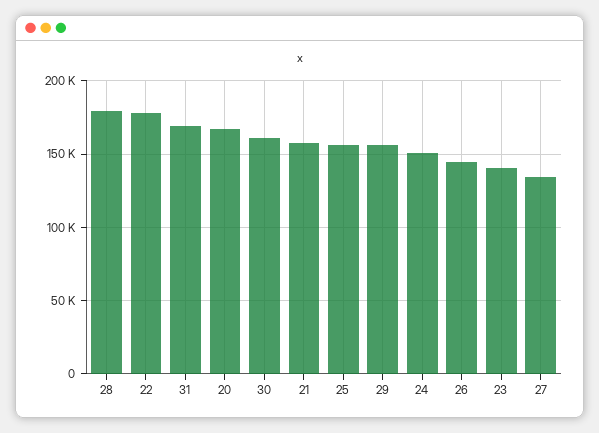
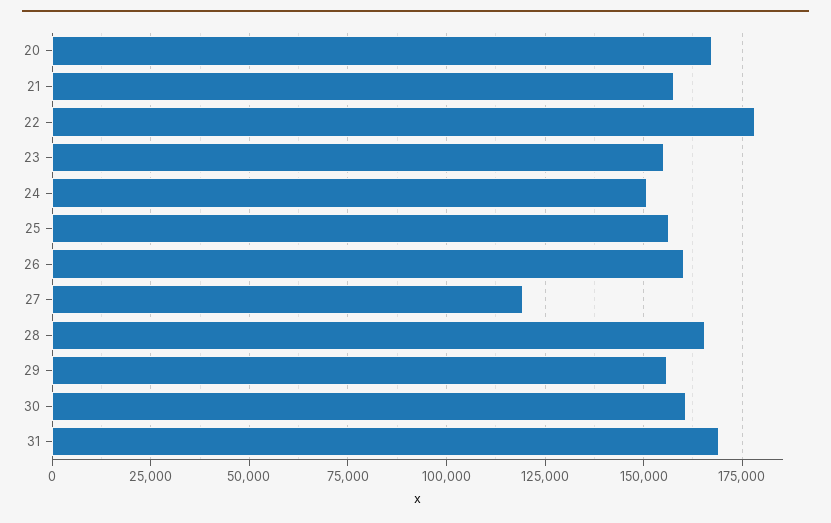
28: 180000 -> 165000
26: 145000 -> 160000
23: 140000 -> 155000
27: 135000 -> 120000

